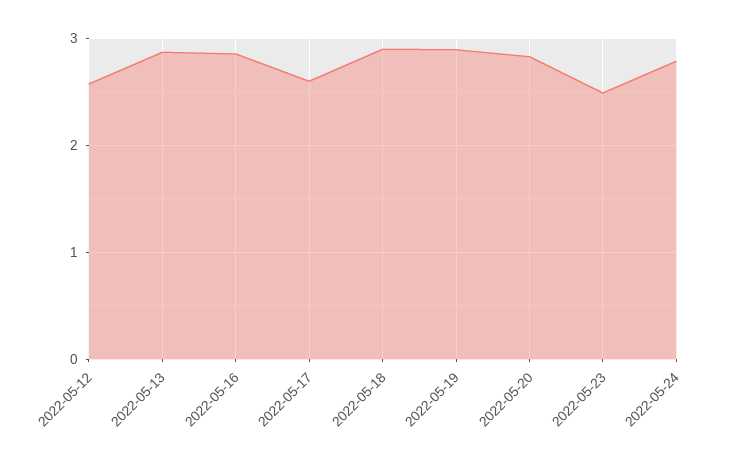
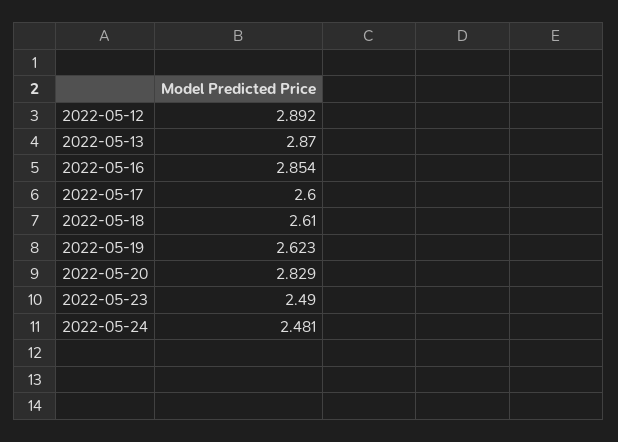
2022-05-12: 2.6 -> 2.892
2022-05-18: 2.9 -> 2.61
2022-05-19: 2.9 -> 2.623
2022-05-24: 2.8 -> 2.481

